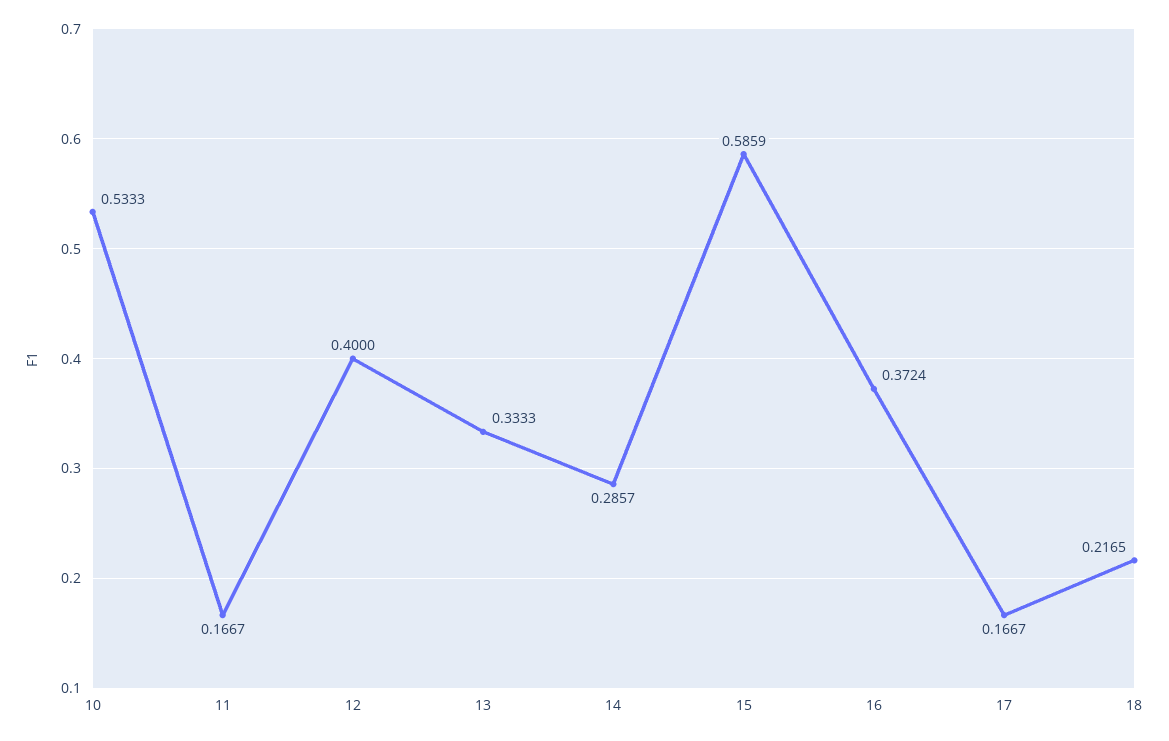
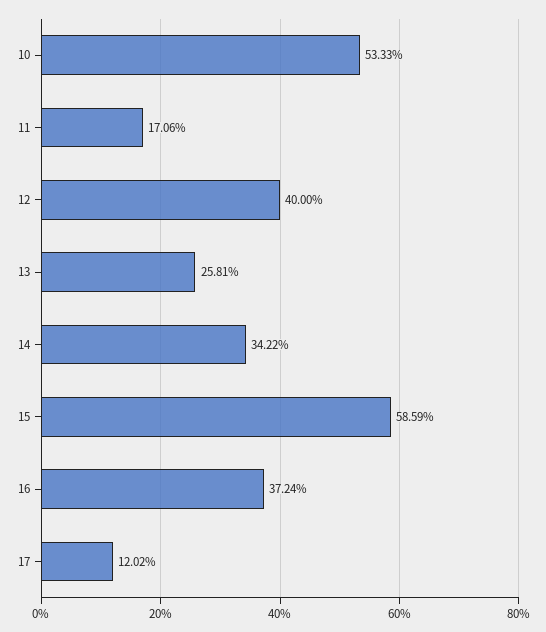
11: 0.1667 -> 0.1706
13: 0.3333 -> 0.2581
14: 0.2857 -> 0.3422
17: 0.1667 -> 0.1202
18: 0.2165 -> none

